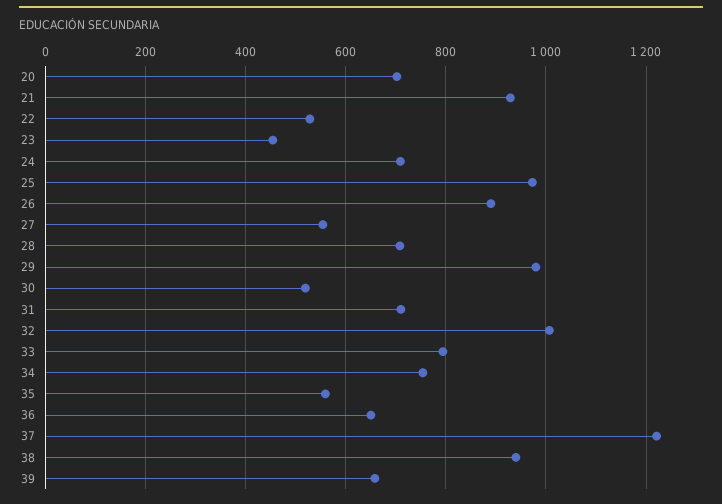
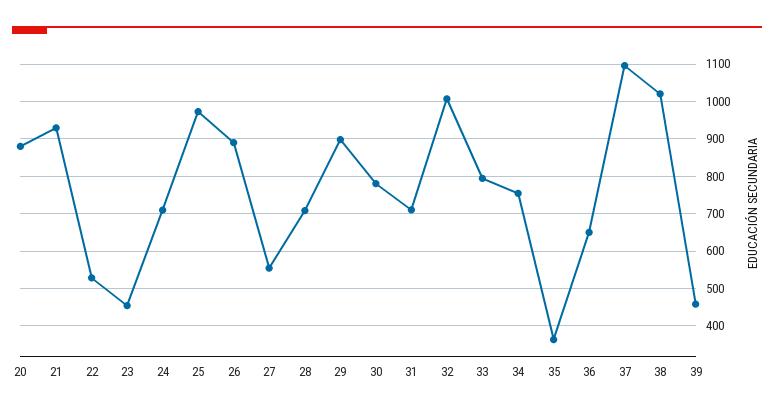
20: 700 -> 880
29: 980 -> 900
30: 520 -> 780
35: 560 -> 360
37: 1220 -> 1100
38: 940 -> 1020
39: 660 -> 460

